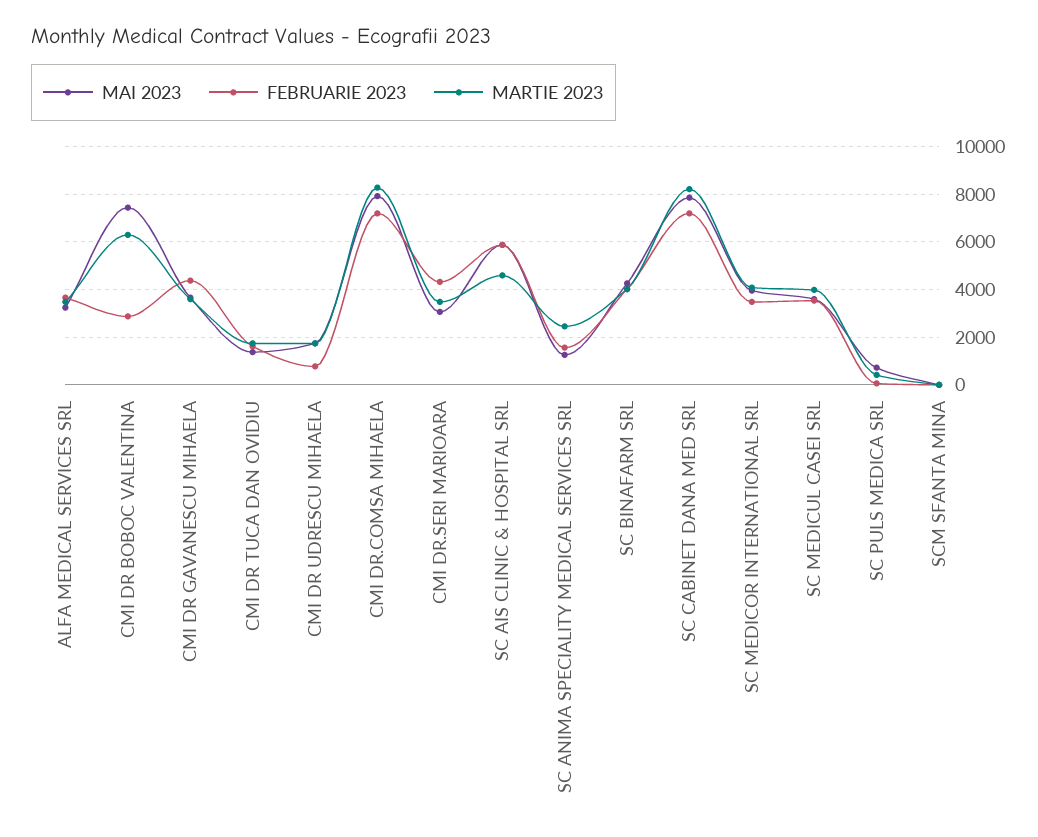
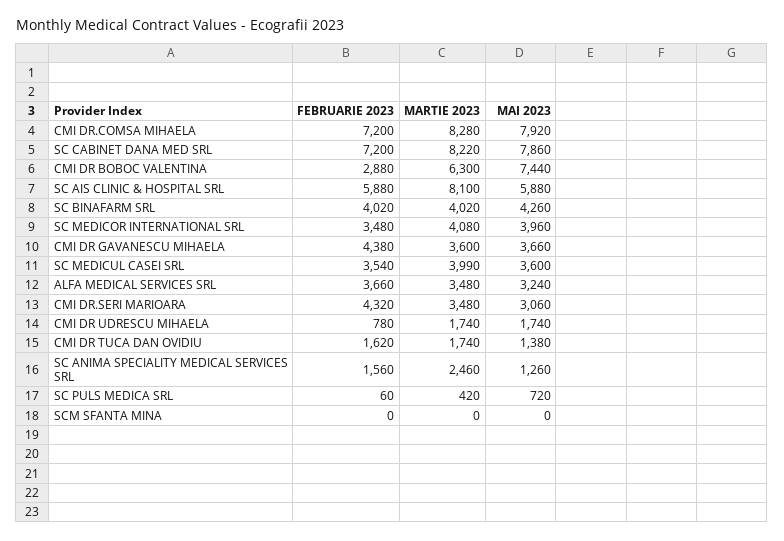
MARTIE 2023, SC AIS CLINIC & HOSPITAL SRL: 4500 -> 8100

